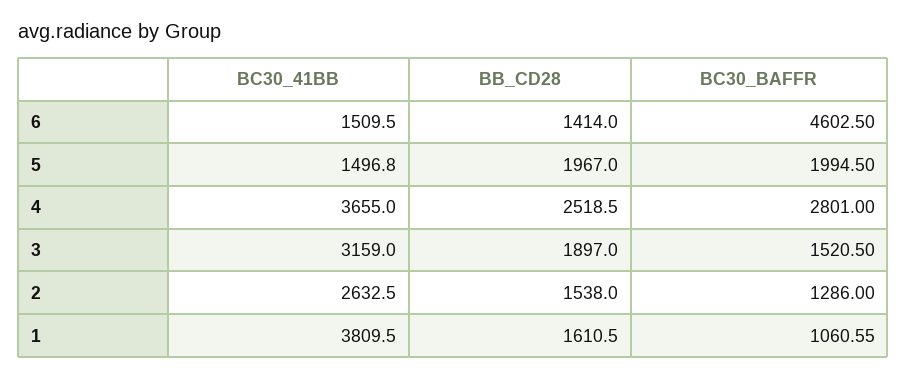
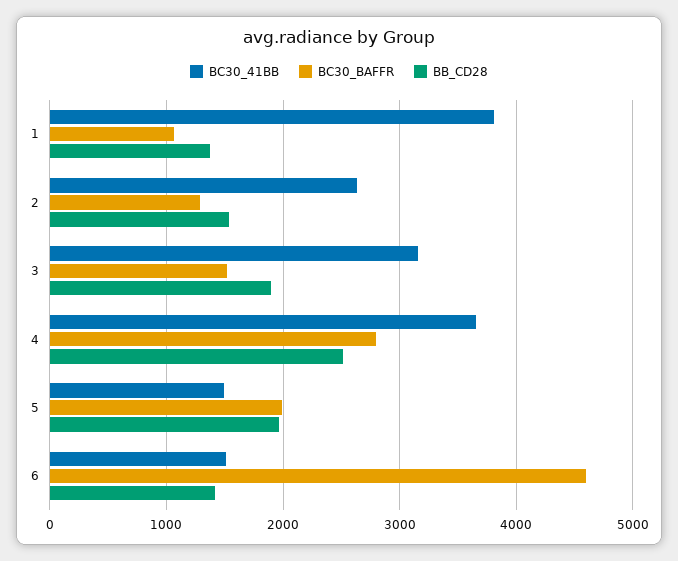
BB_CD28, 1: 1610.5 -> 1400

